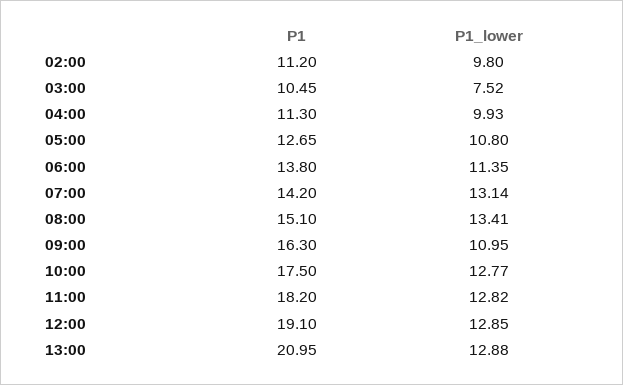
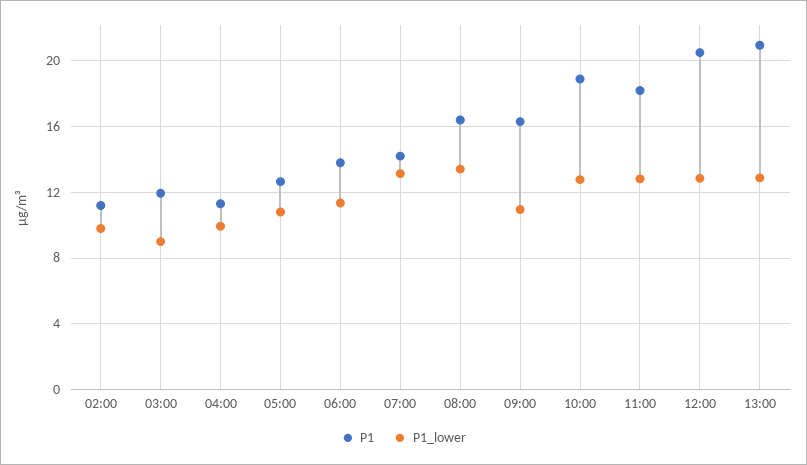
P1, 03:00: 10.45 -> 12
P1_lower, 03:00: 7.52 -> 9
P1, 08:00: 15.1 -> 16.5
P1, 10:00: 17.5 -> 19
P1, 12:00: 19.1 -> 20.5

